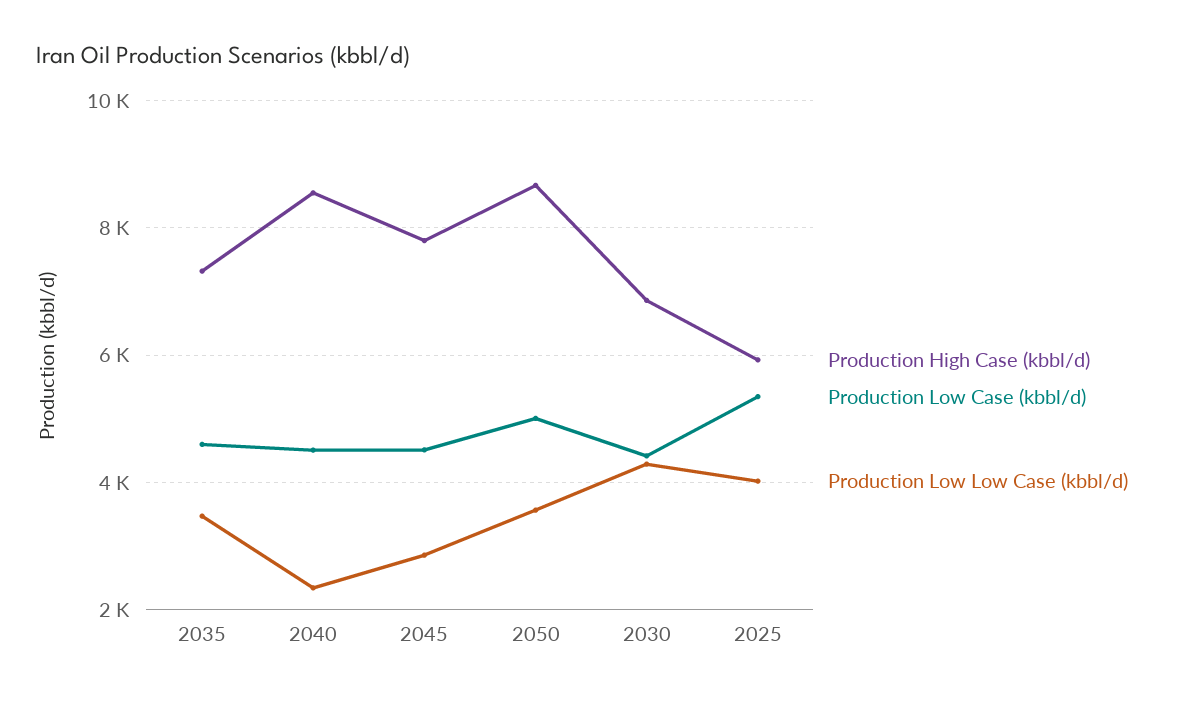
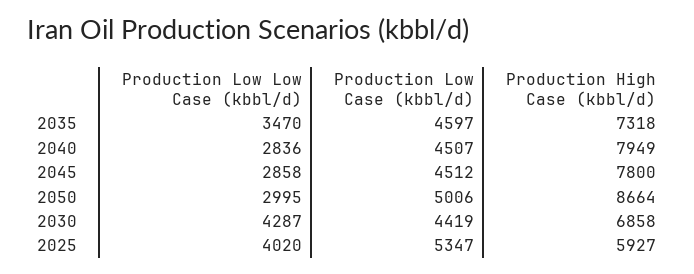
Production High Case (kbbl/d), 2040: 8600 -> 7949
Production Low Low Case (kbbl/d), 2040: 2400 -> 2836
Production Low Low Case (kbbl/d), 2050: 3600 -> 2995

